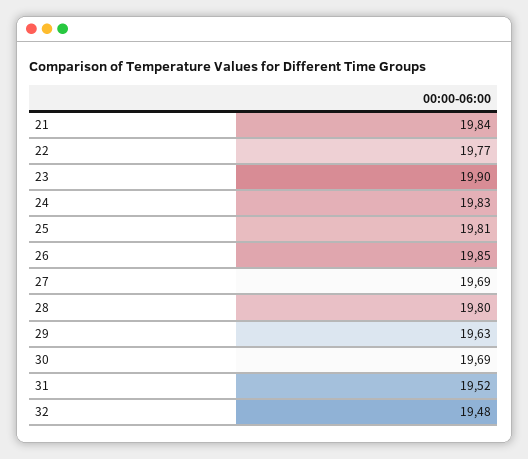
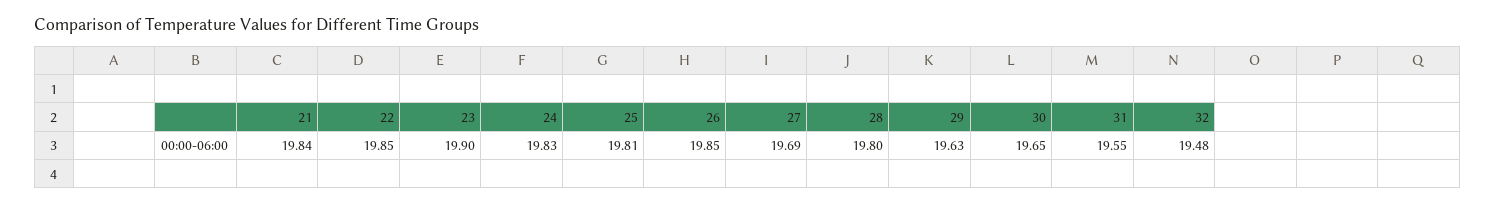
22: 19.77 -> 19.85
30: 19.69 -> 19.65
31: 19.52 -> 19.55

